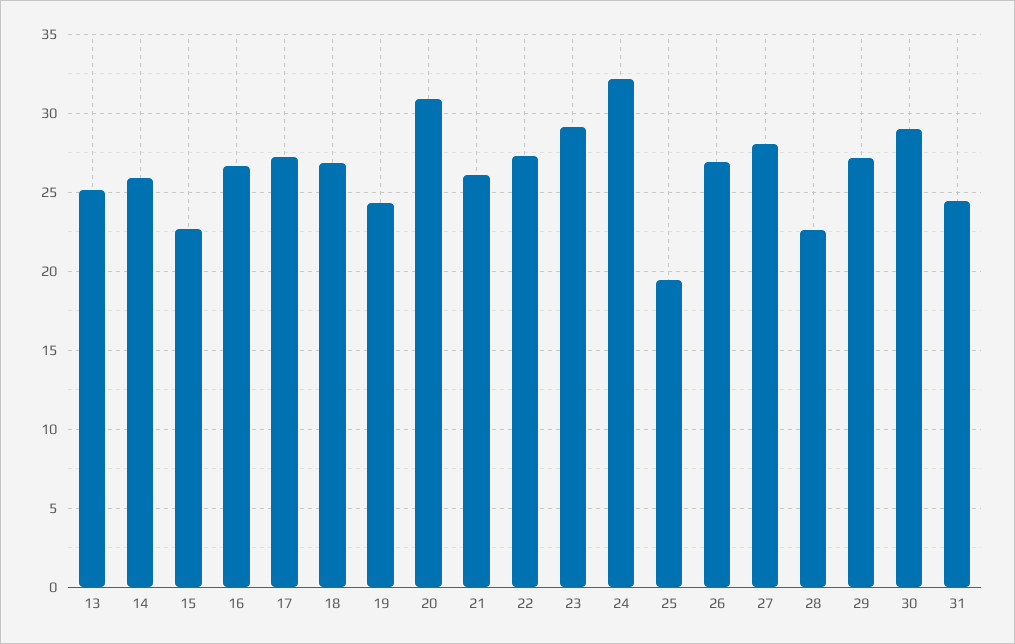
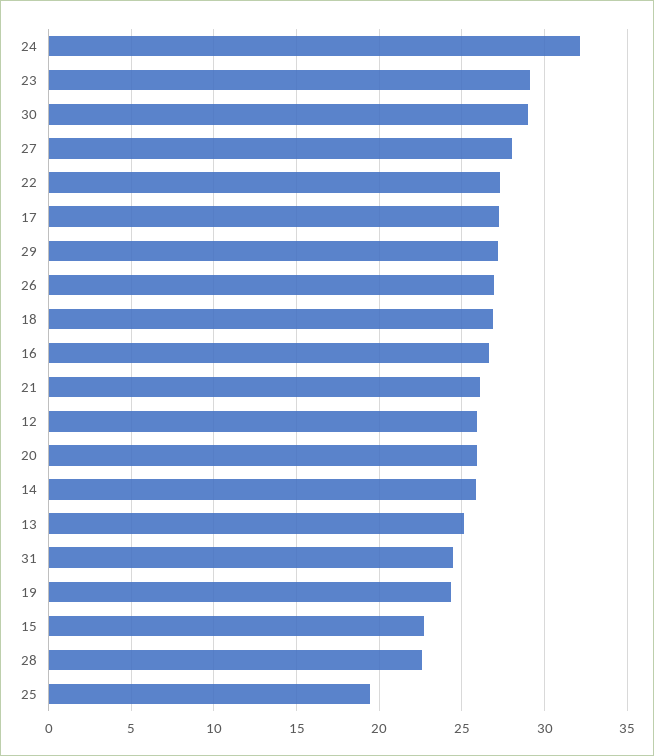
20: 31 -> 26
12: none -> 26

